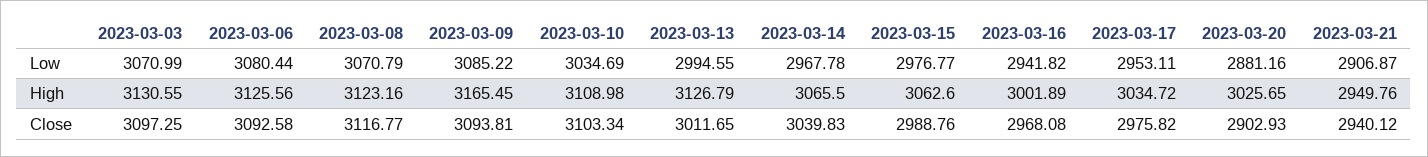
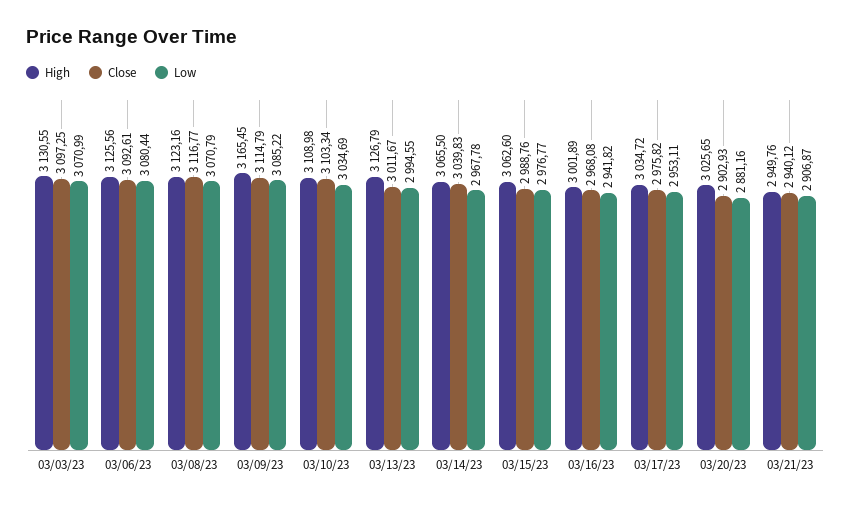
Close, 2023-03-06: 3092.58 -> 3092.61
Close, 2023-03-09: 3093.81 -> 3114.79
Close, 2023-03-13: 3011.65 -> 3011.67

